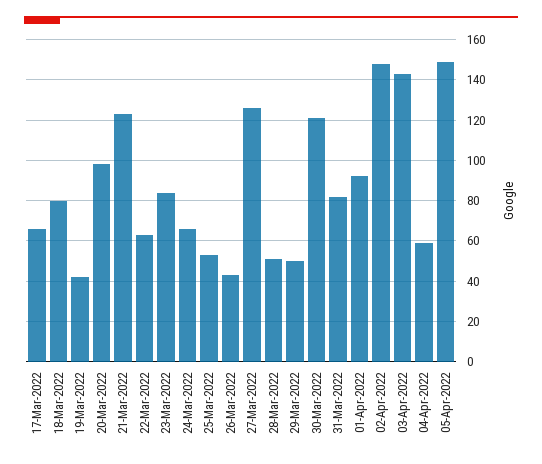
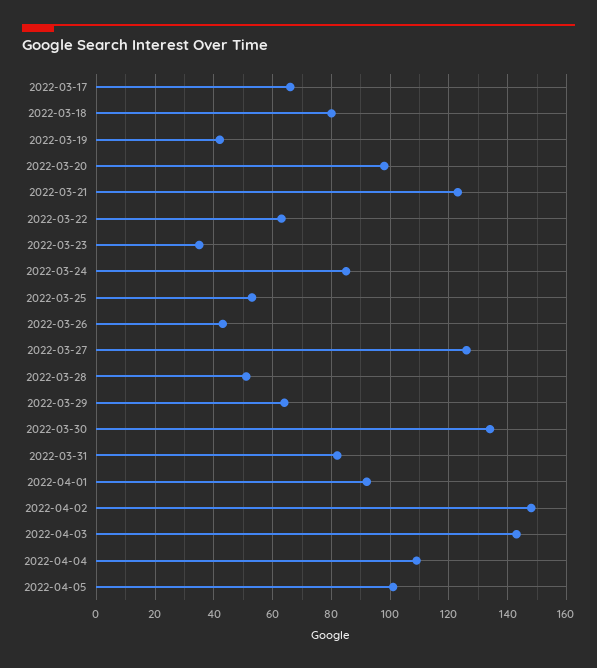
23-Mar-2022: 85 -> 35
24-Mar-2022: 65 -> 85
29-Mar-2022: 50 -> 65
30-Mar-2022: 120 -> 135
04-Apr-2022: 60 -> 110
05-Apr-2022: 150 -> 100

